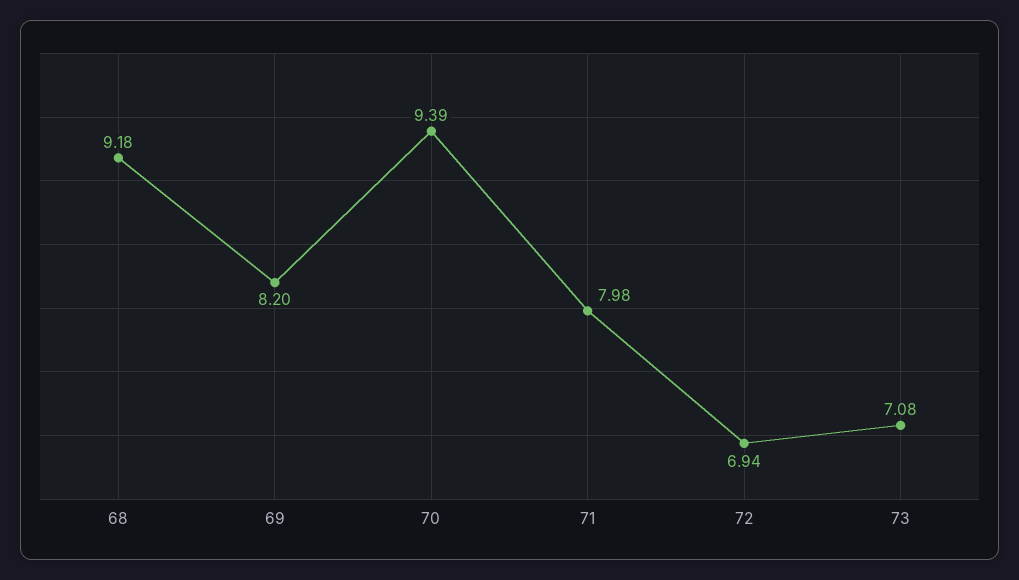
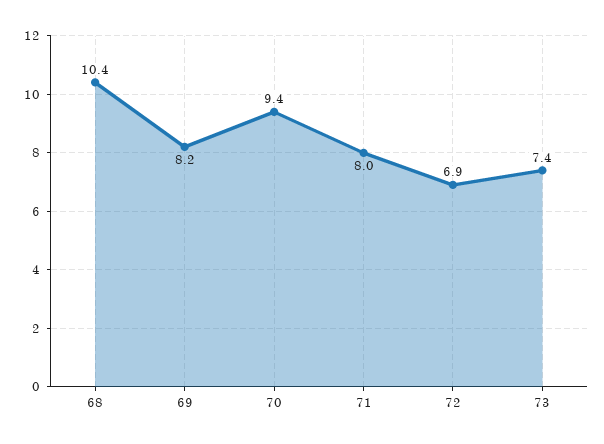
68: 9.18 -> 10.4
73: 7.08 -> 7.4

